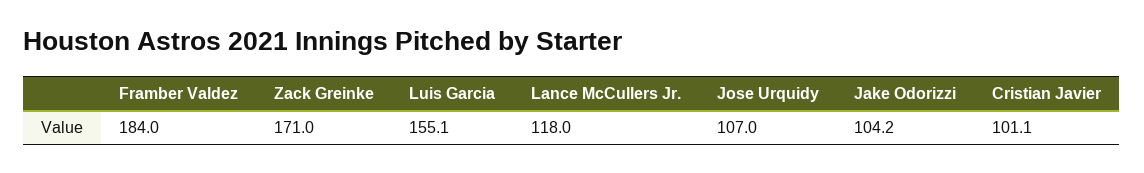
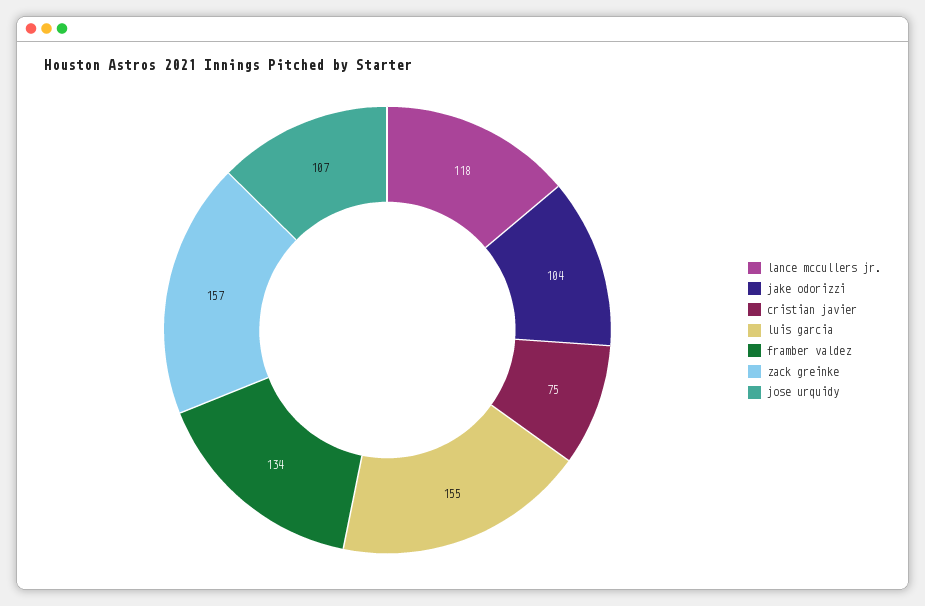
Framber Valdez: 184 -> 134
Zack Greinke: 171 -> 157
Cristian Javier: 101.1 -> 75

